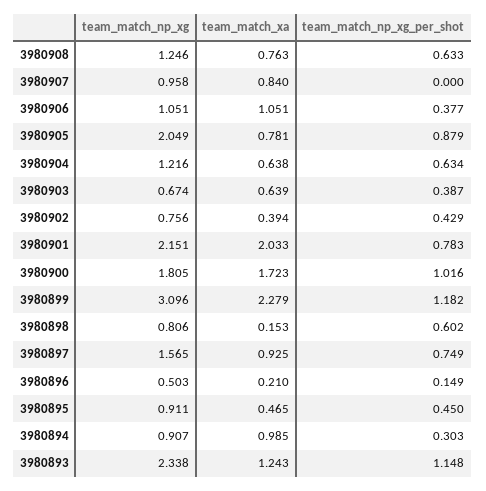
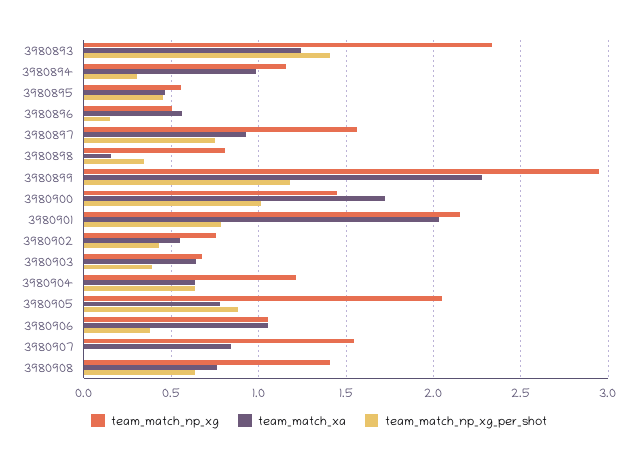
team_match_np_xg, 3980908: 1.246 -> 1.4
team_match_np_xg, 3980907: 0.958 -> 1.55
team_match_xa, 3980902: 0.394 -> 0.55
team_match_np_xg, 3980900: 1.805 -> 1.45
team_match_np_xg, 3980899: 3.096 -> 2.95
team_match_np_xg_per_shot, 3980898: 0.602 -> 0.35
team_match_xa, 3980896: 0.21 -> 0.55
team_match_np_xg, 3980895: 0.911 -> 0.55
team_match_np_xg, 3980894: 0.907 -> 1.15
team_match_np_xg_per_shot, 3980893: 1.148 -> 1.4

